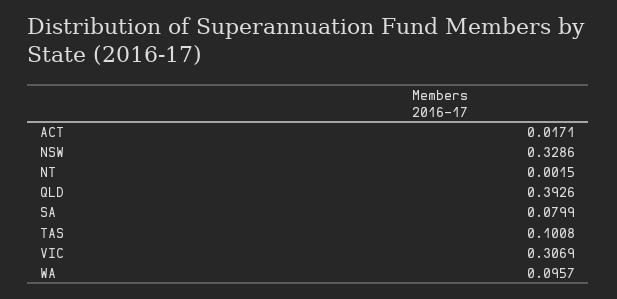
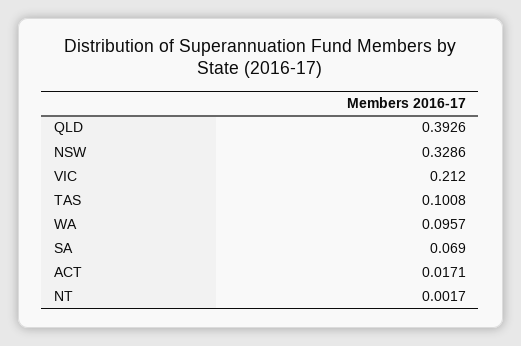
NT: 0.0015 -> 0.0017
SA: 0.0799 -> 0.069
VIC: 0.3069 -> 0.212

